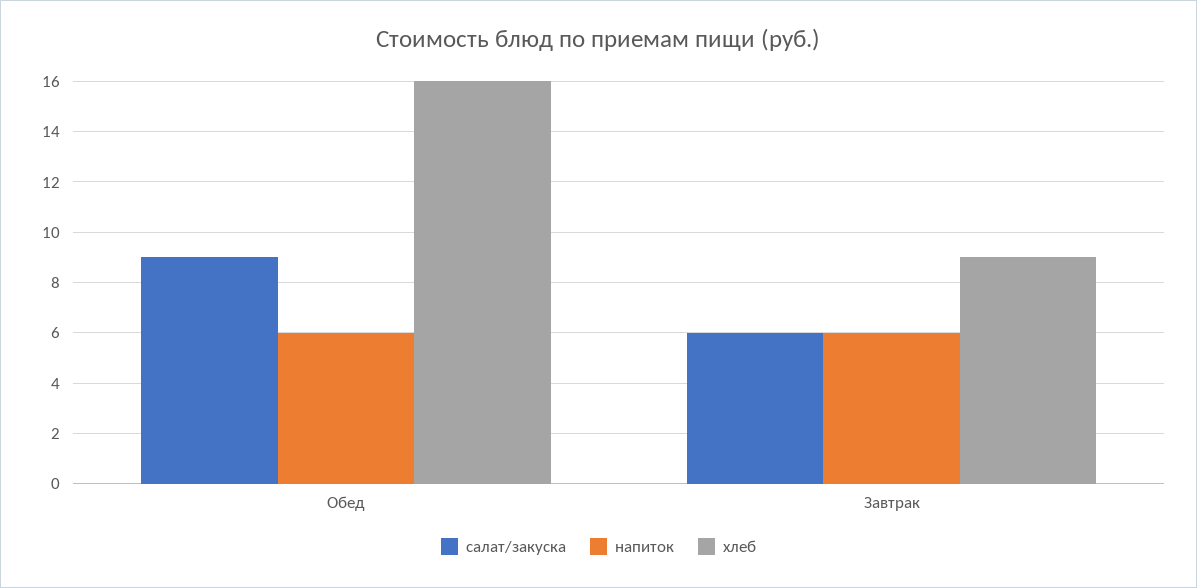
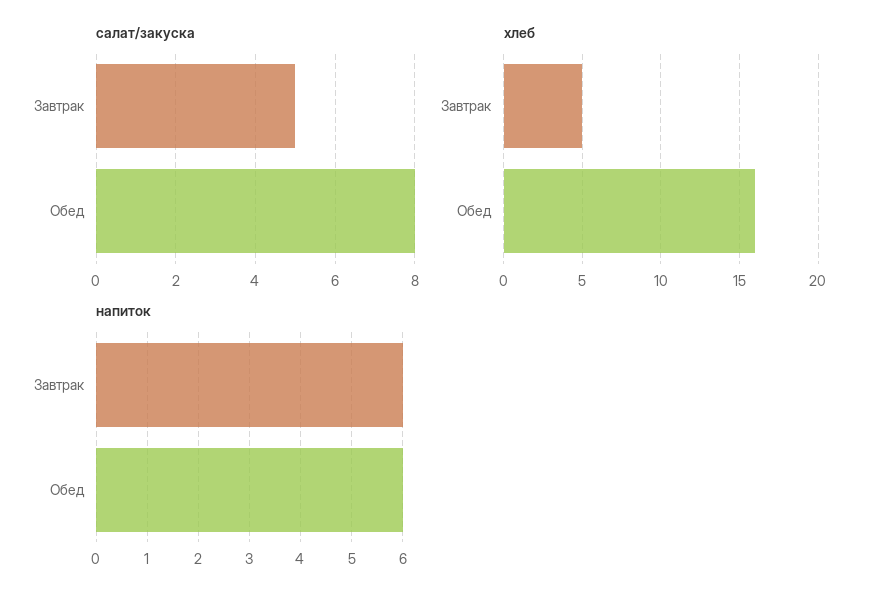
салат/закуска, Обед: 9 -> 8
салат/закуска, Завтрак: 6 -> 5
хлеб, Завтрак: 9 -> 5

